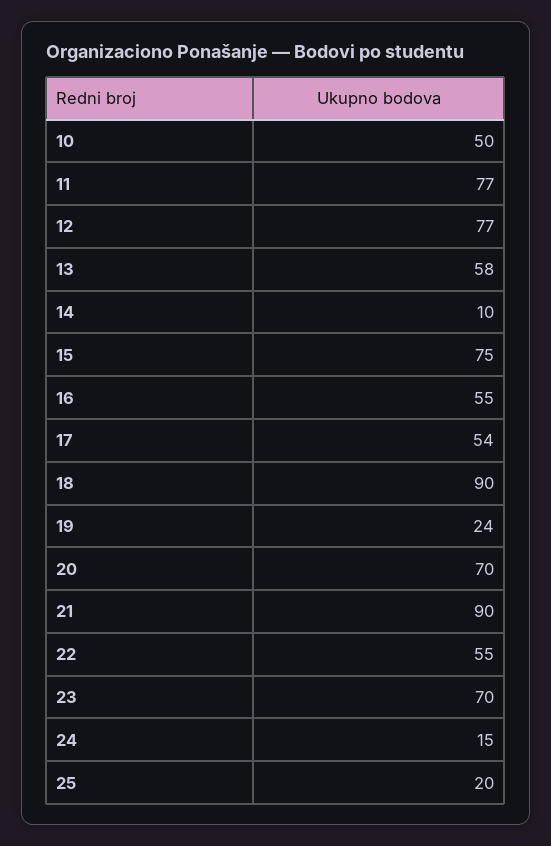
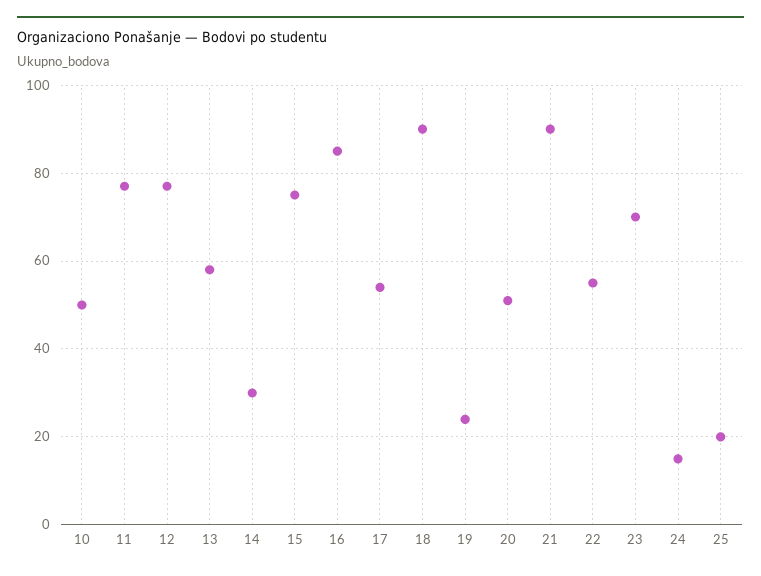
14: 10 -> 30
16: 55 -> 85
20: 70 -> 50

